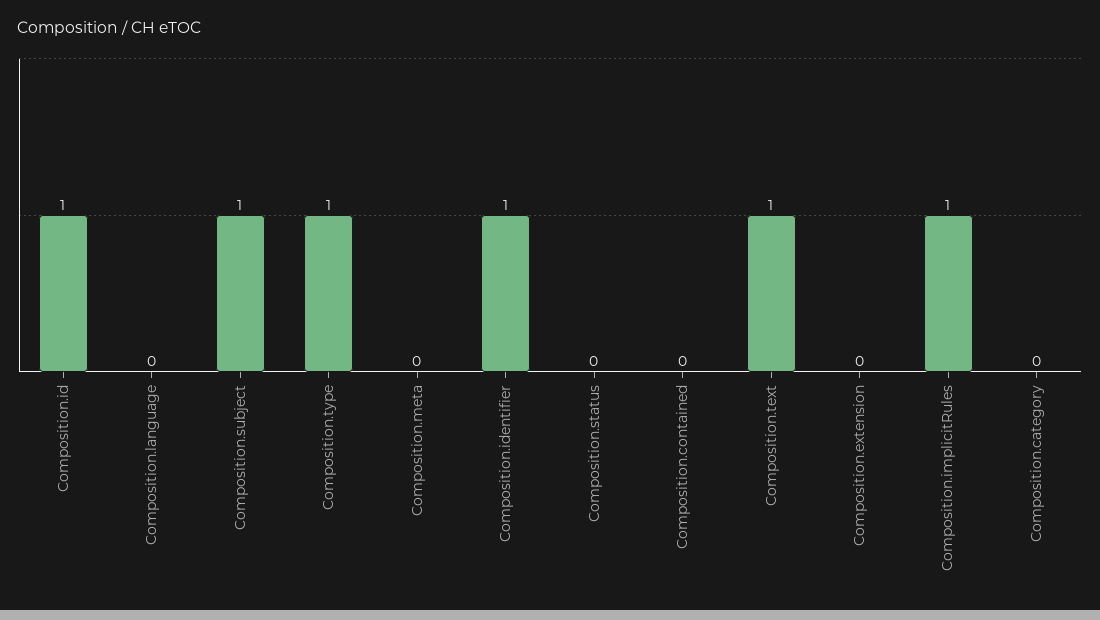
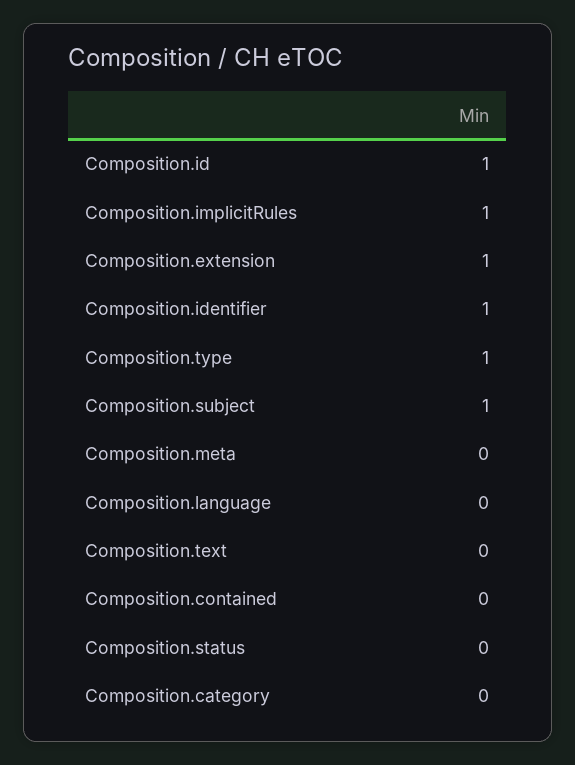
Composition.text: 1 -> 0
Composition.extension: 0 -> 1

